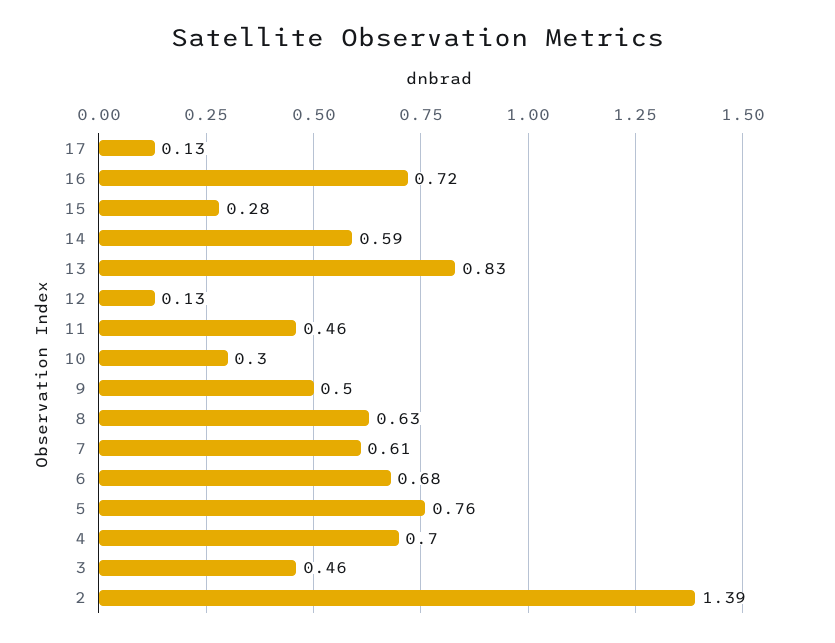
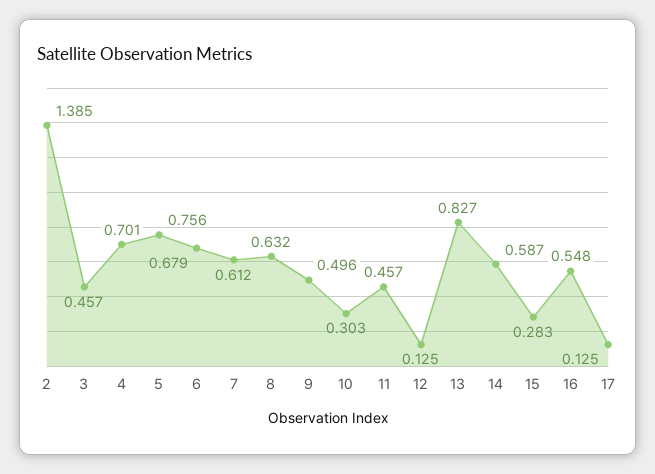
16: 0.72 -> 0.548

